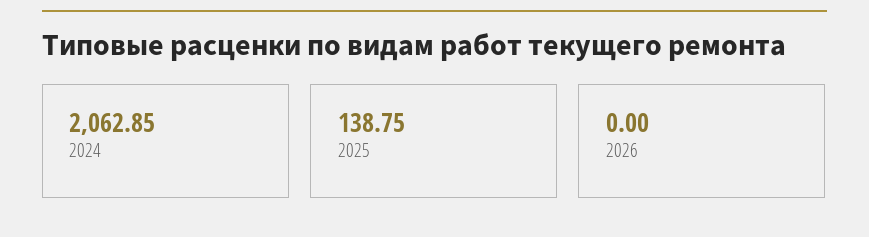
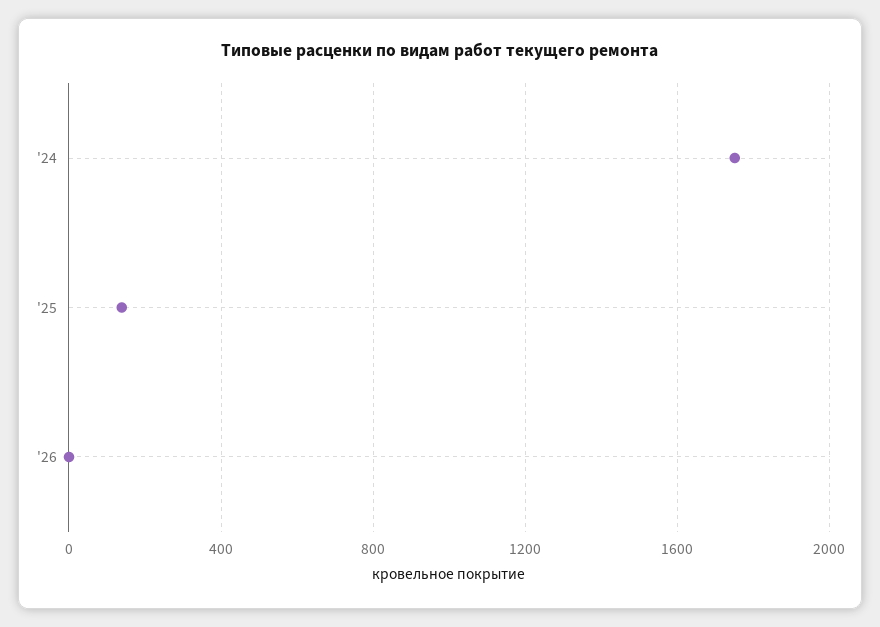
2024: 2062.85 -> 1750

